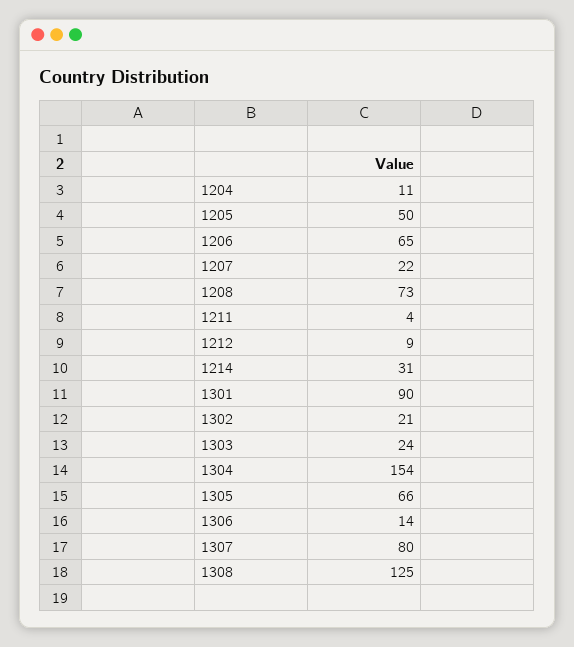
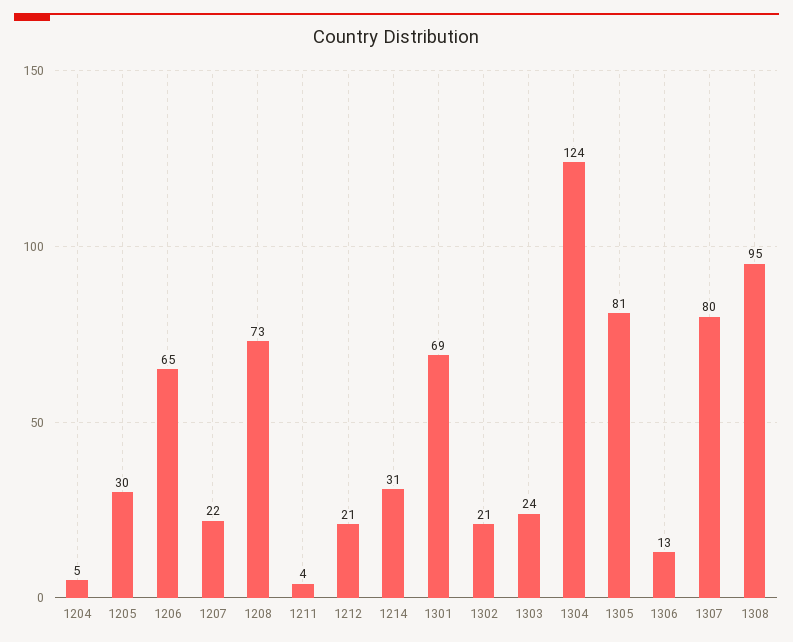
1204: 11 -> 5
1205: 50 -> 30
1212: 9 -> 21
1301: 90 -> 69
1304: 154 -> 124
1305: 66 -> 81
1306: 14 -> 13
1308: 125 -> 95

